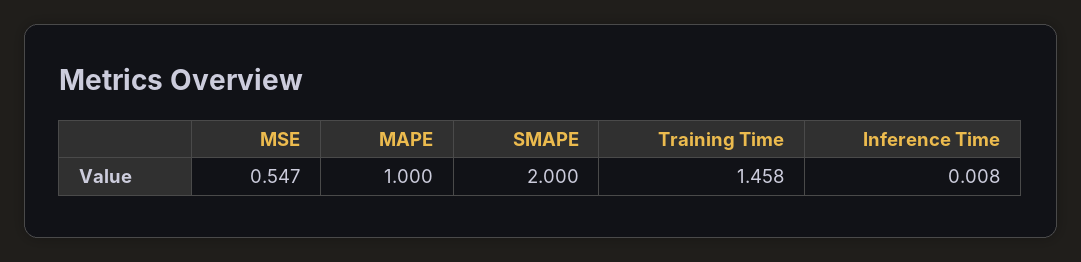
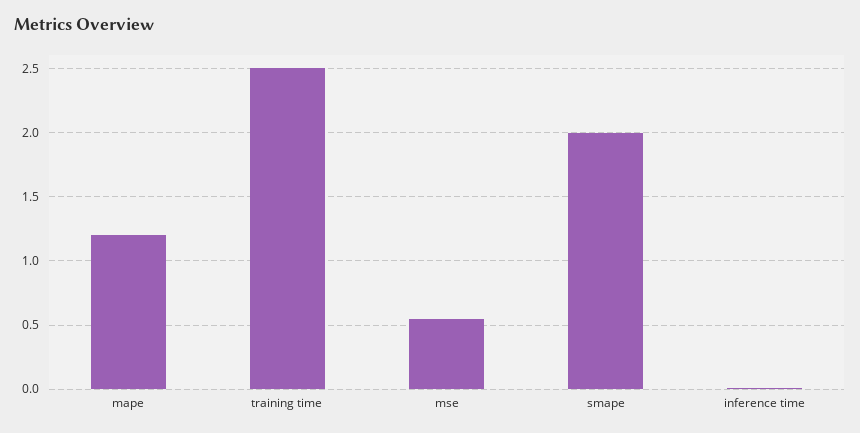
MAPE: 1 -> 1.2
Training Time: 1.458 -> 2.5

